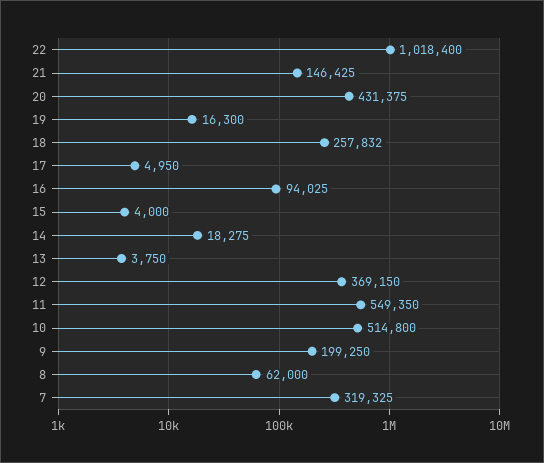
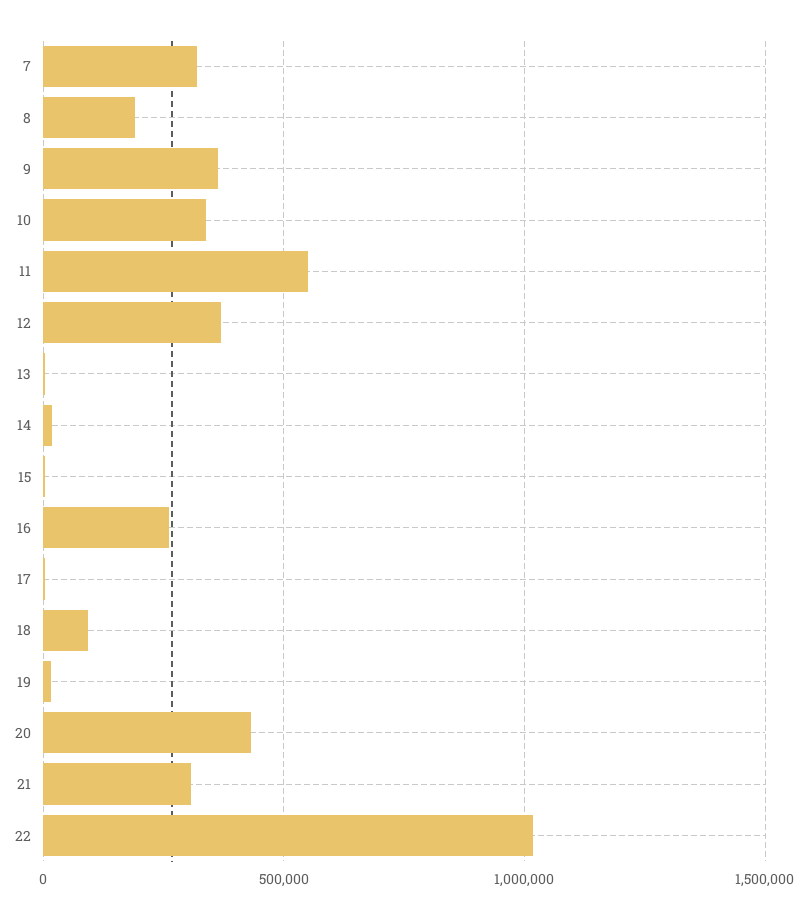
21: 146425 -> 300000
18: 257832 -> 100000
16: 94025 -> 250000
10: 514800 -> 350000
9: 199250 -> 350000
8: 62000 -> 200000

